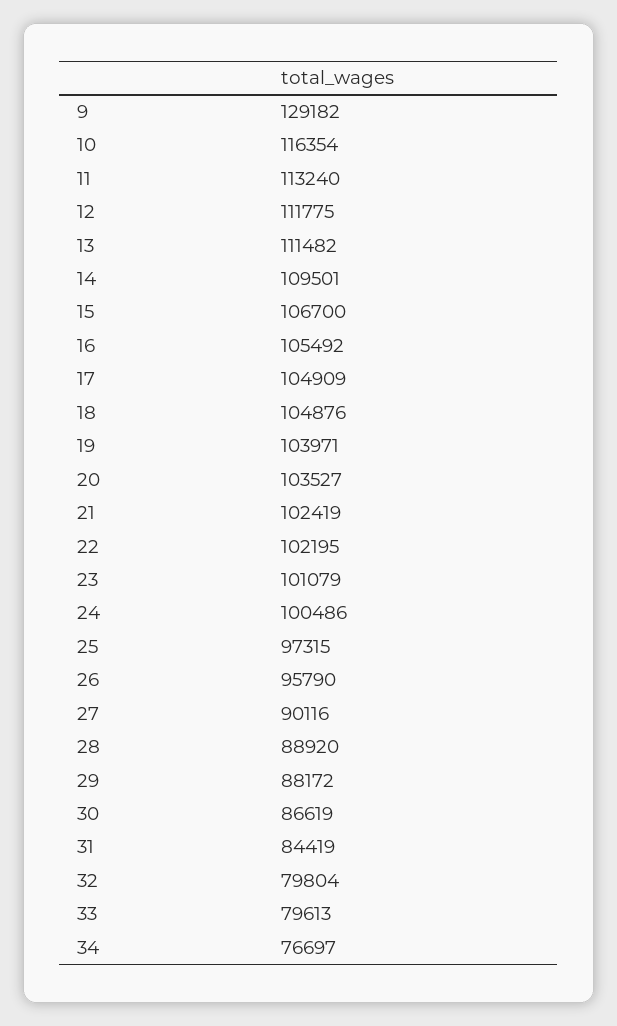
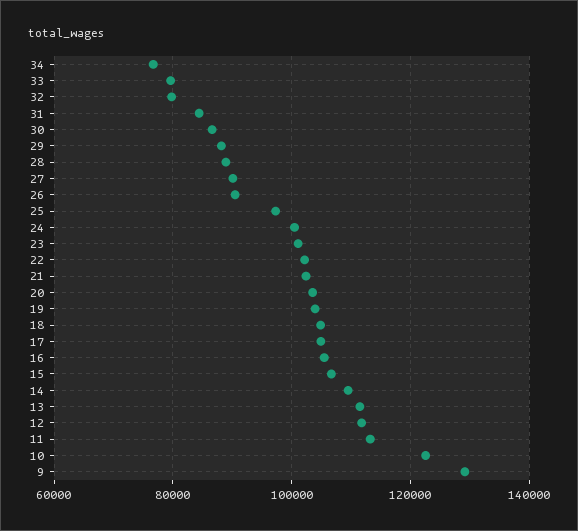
10: 116354 -> 122000
26: 95790 -> 90000

